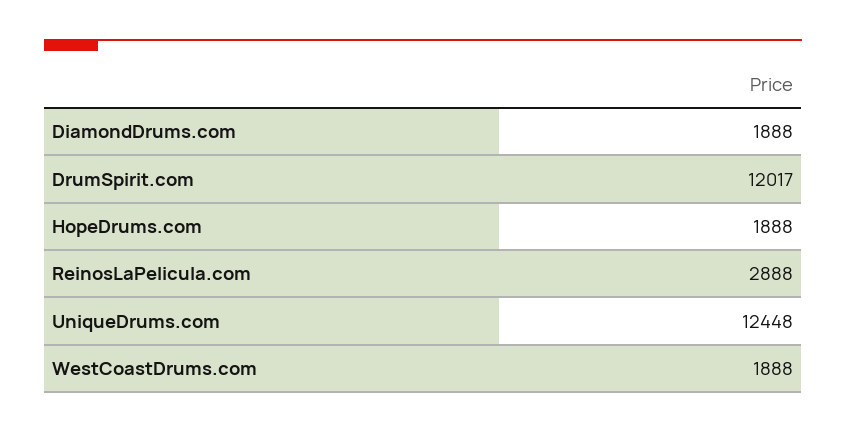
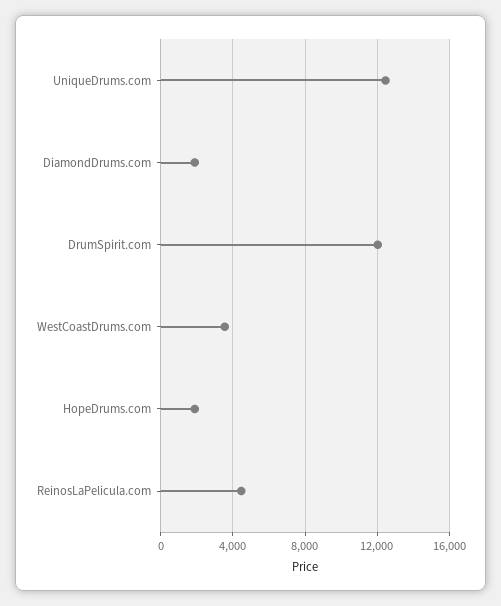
ReinosLaPelicula.com: 2888 -> 4500
WestCoastDrums.com: 1888 -> 3500

